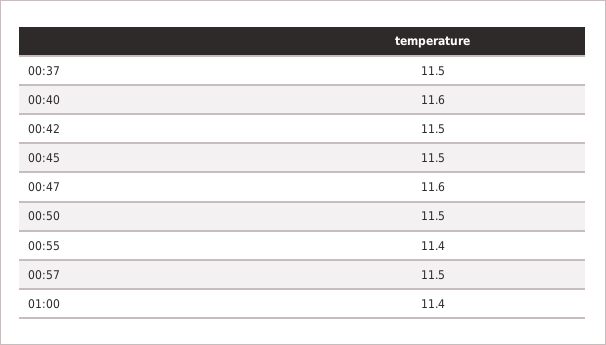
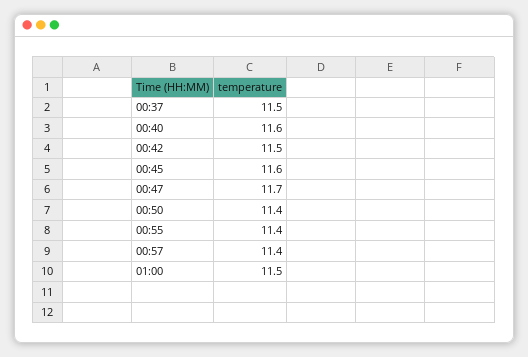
00:45: 11.5 -> 11.6
00:47: 11.6 -> 11.7
00:50: 11.5 -> 11.4
00:57: 11.5 -> 11.4
01:00: 11.4 -> 11.5

